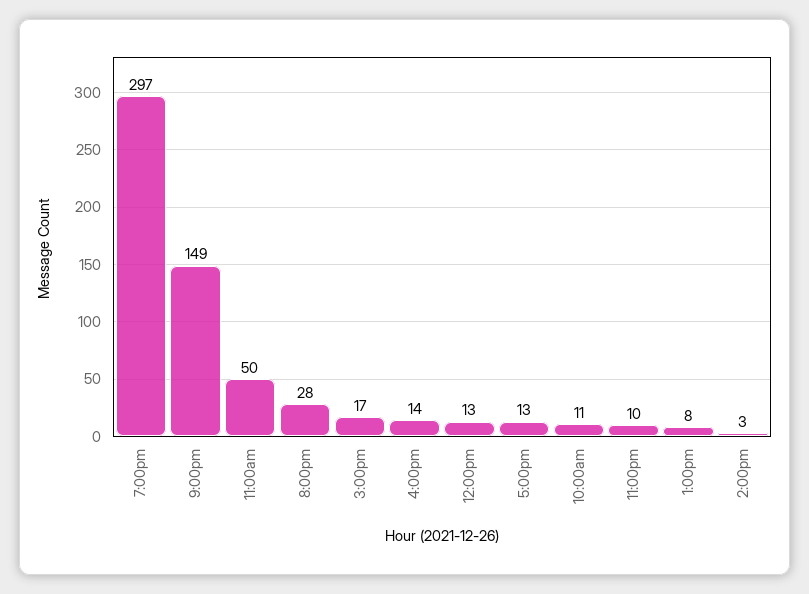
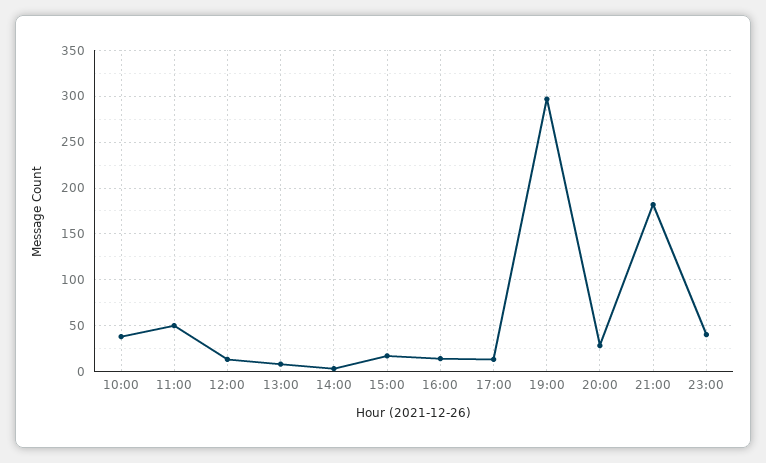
9:00pm: 149 -> 180
10:00am: 11 -> 40
11:00pm: 10 -> 40

